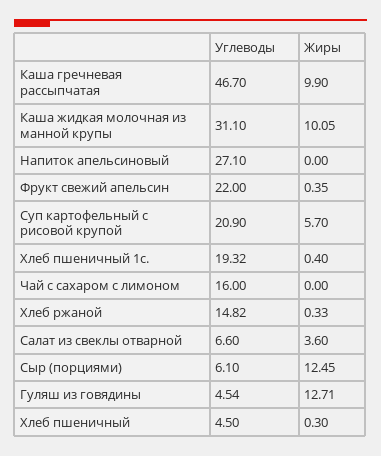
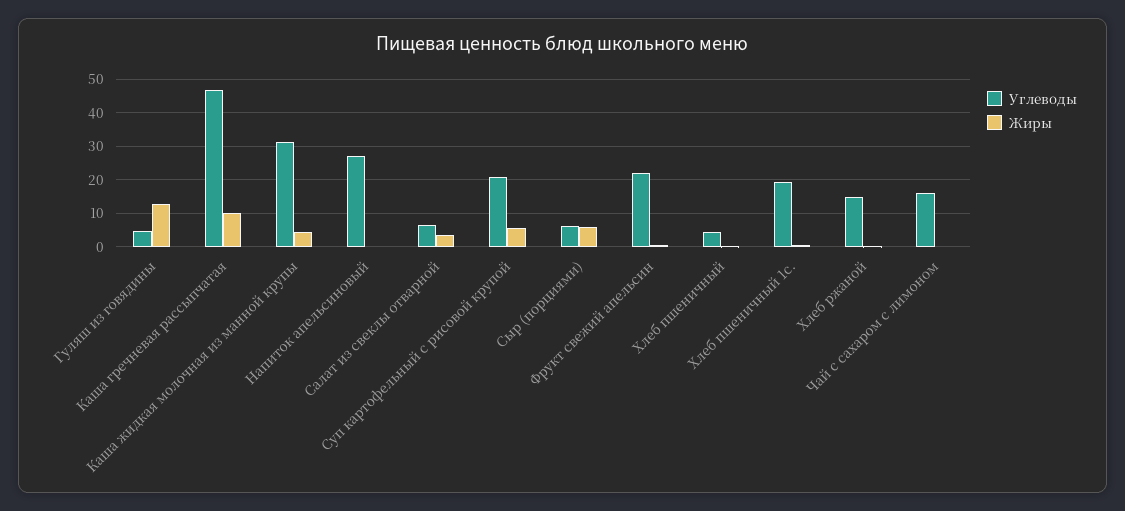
Жиры, Каша жидкая молочная из манной крупы: 10.05 -> 4
Жиры, Сыр (порциями): 12.45 -> 6

